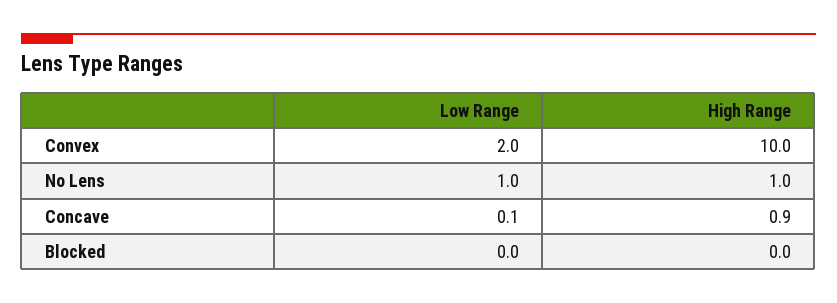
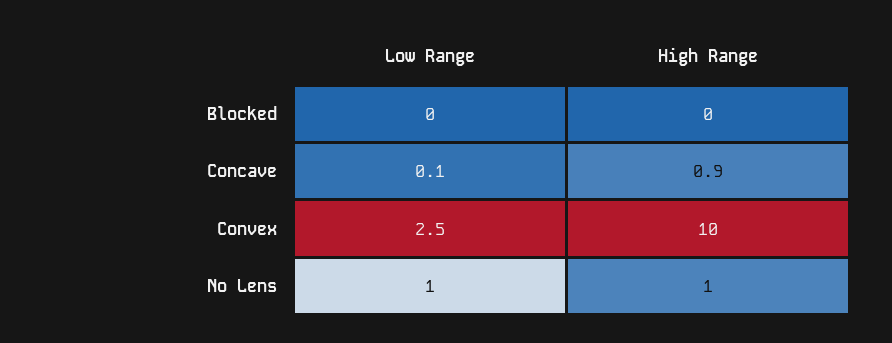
Low Range, Convex: 2 -> 2.5

